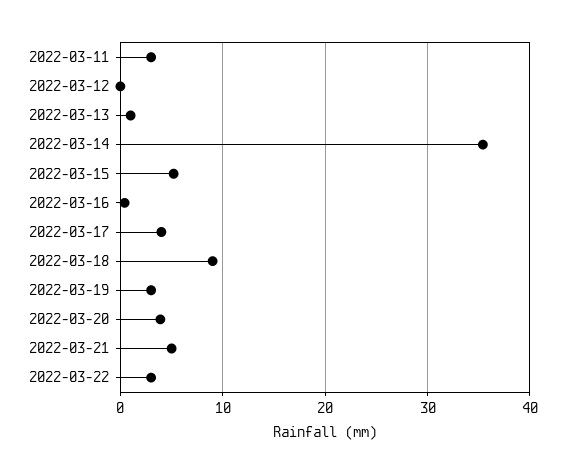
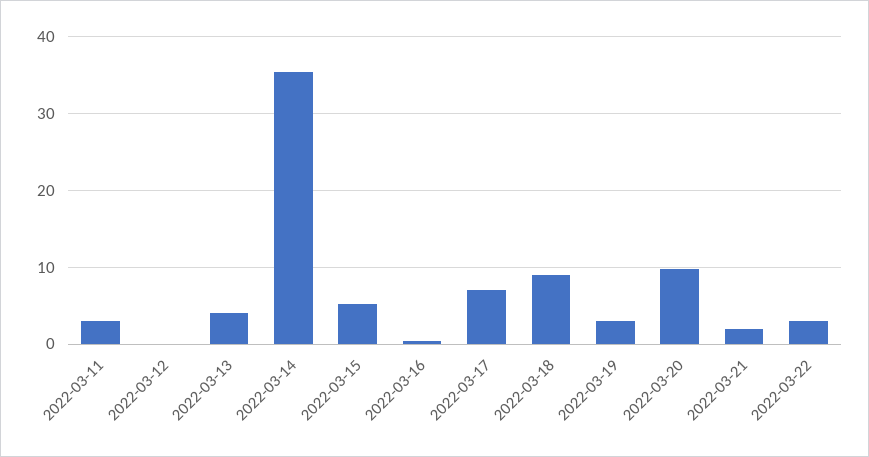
2022-03-13: 1 -> 4
2022-03-17: 4 -> 7
2022-03-20: 4 -> 10
2022-03-21: 5 -> 2

